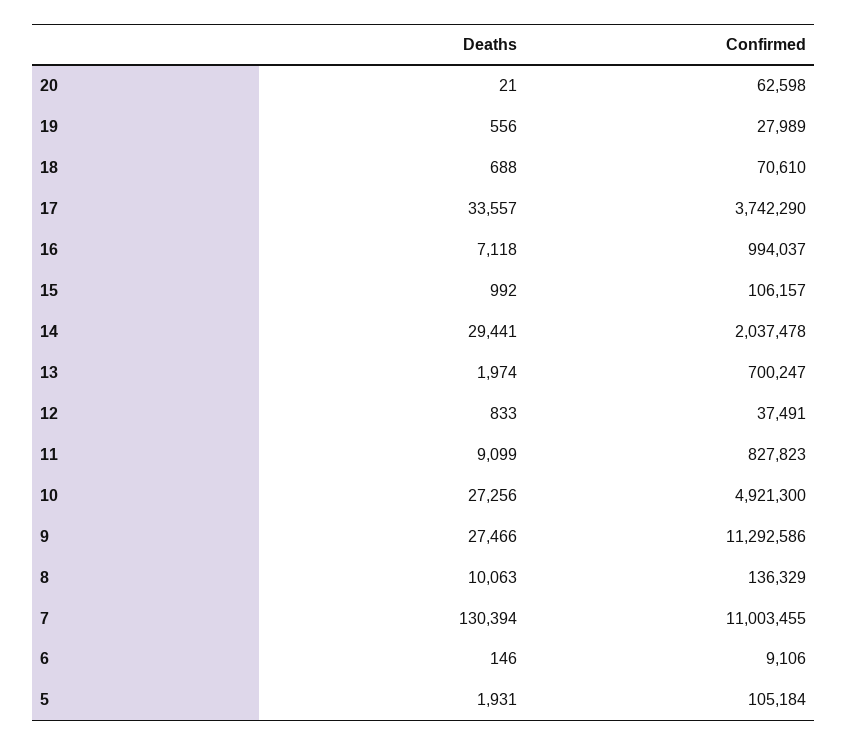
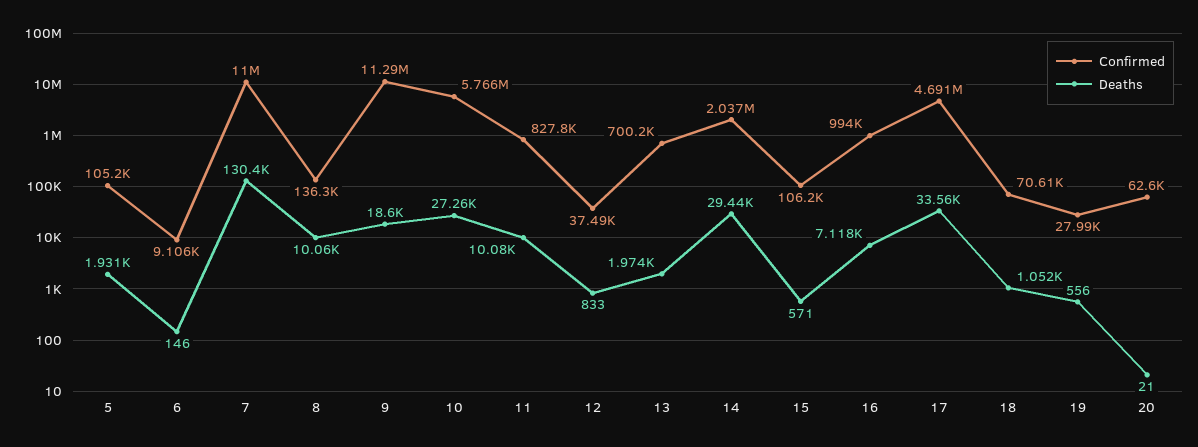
Deaths, 18: 688 -> 1052
Confirmed, 17: 3742290 -> 4691000
Deaths, 15: 992 -> 571
Deaths, 11: 9099 -> 10080
Confirmed, 10: 4921300 -> 5766000
Deaths, 9: 27466 -> 18600

